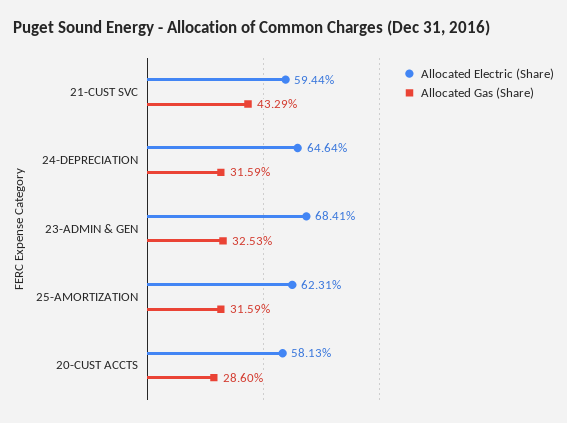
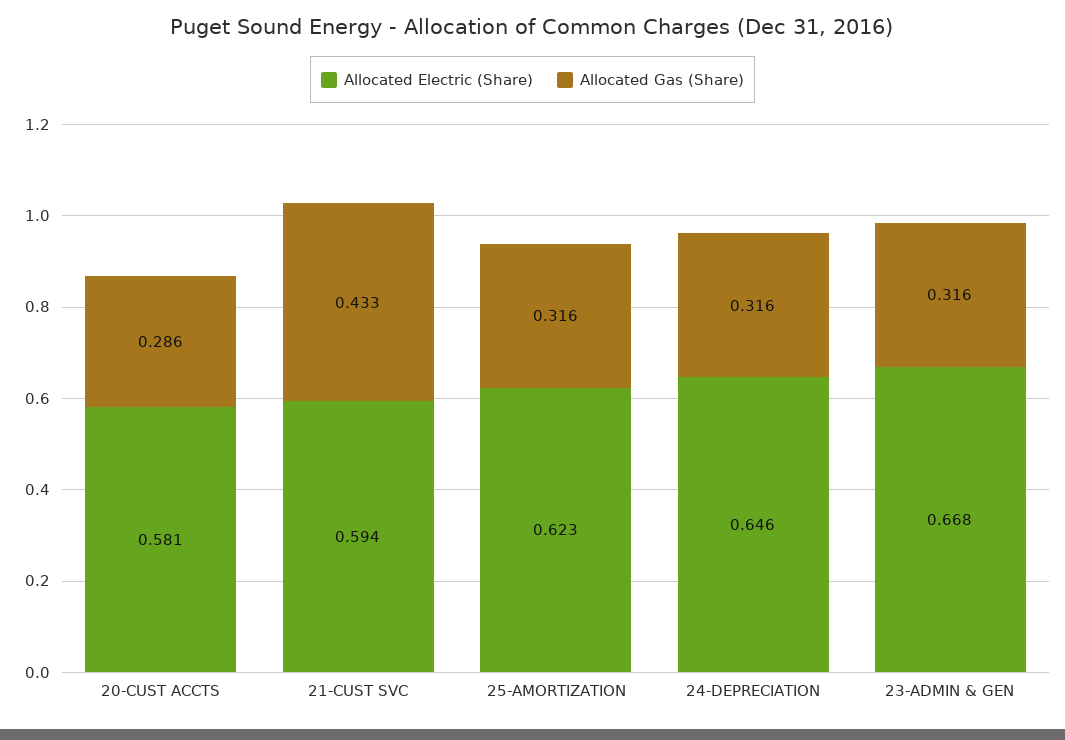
Allocated Electric (Share), 23-ADMIN & GEN: 0.6841 -> 0.668
Allocated Gas (Share), 23-ADMIN & GEN: 0.3253 -> 0.316

